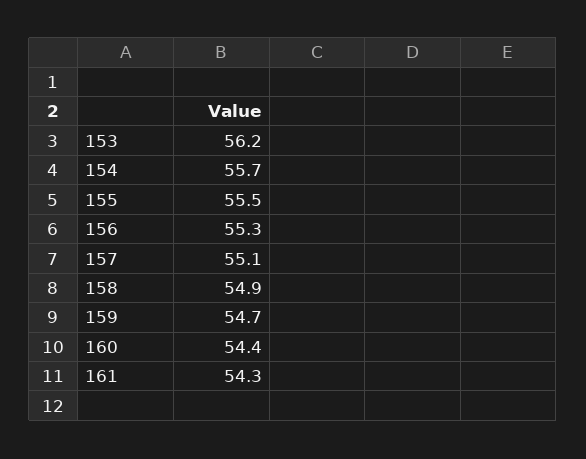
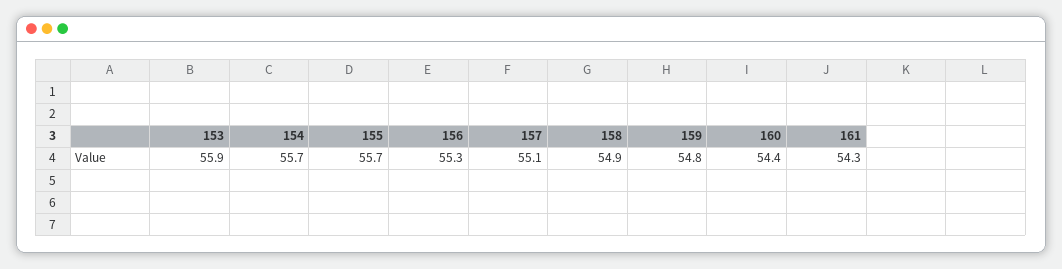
153: 56.2 -> 55.9
155: 55.5 -> 55.7
159: 54.7 -> 54.8

